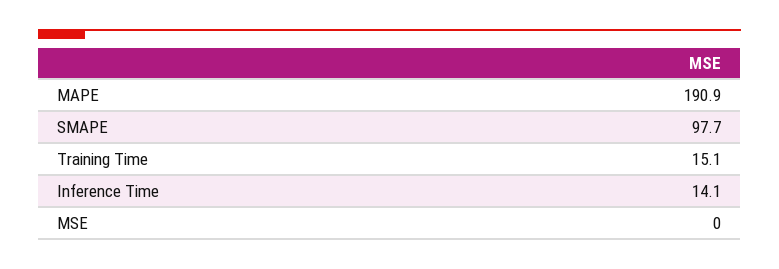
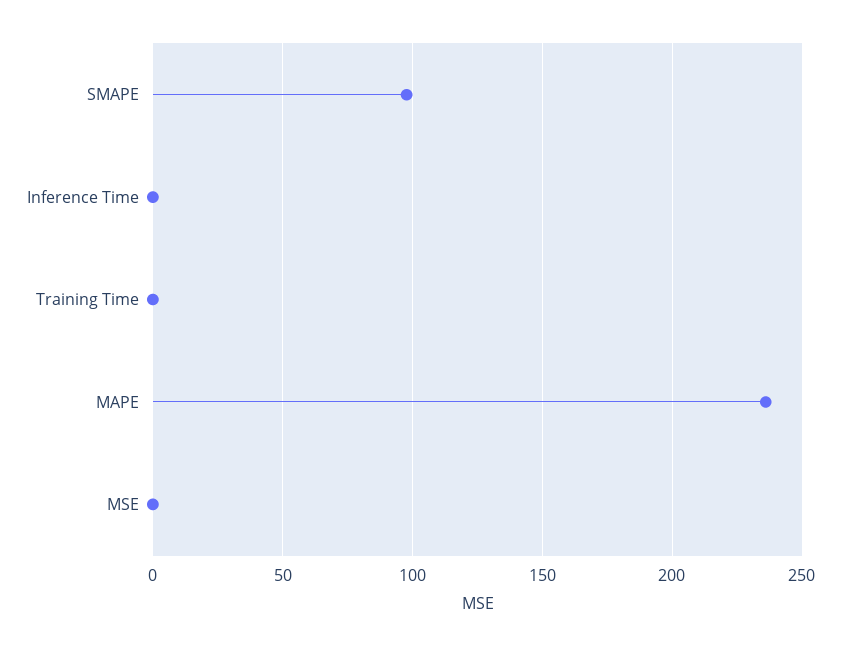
MAPE: 190.9 -> 235
Training Time: 15.1 -> 0
Inference Time: 14.1 -> 0

